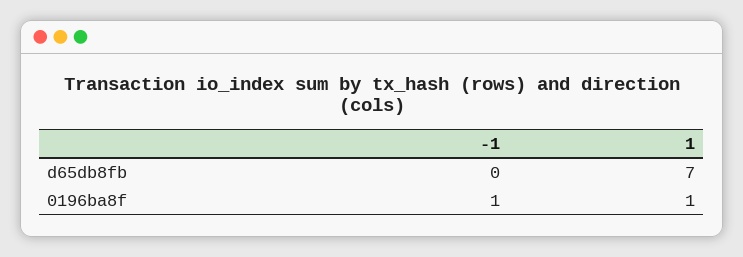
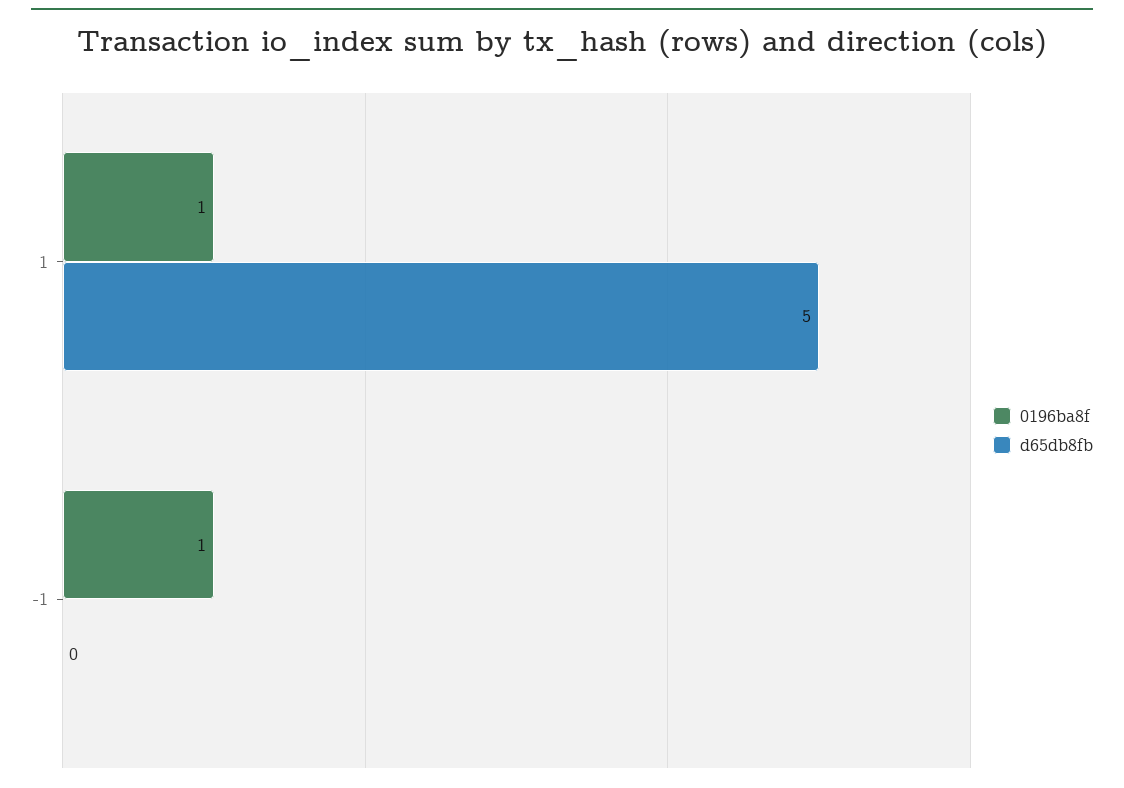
d65db8fb, 1: 7 -> 5

